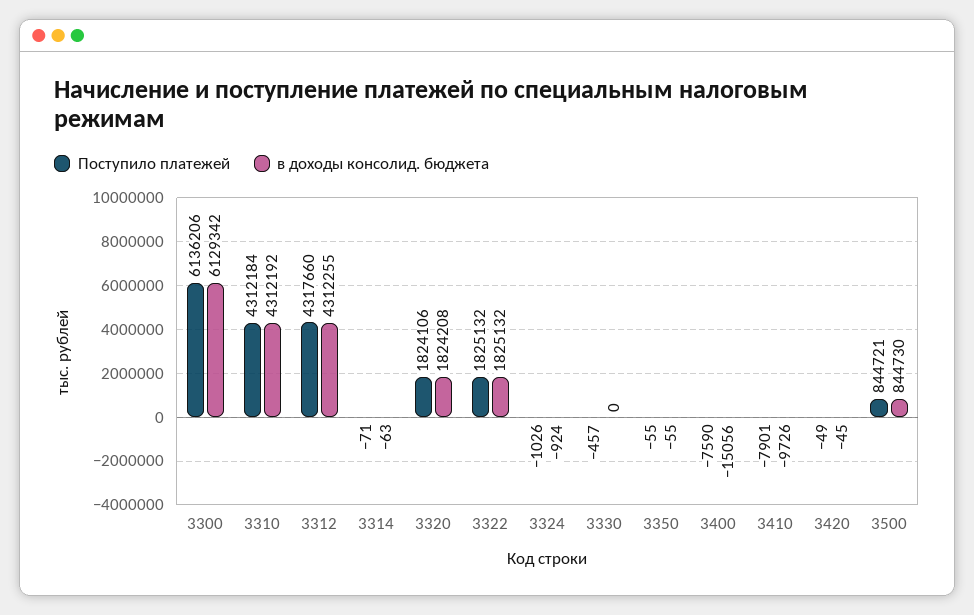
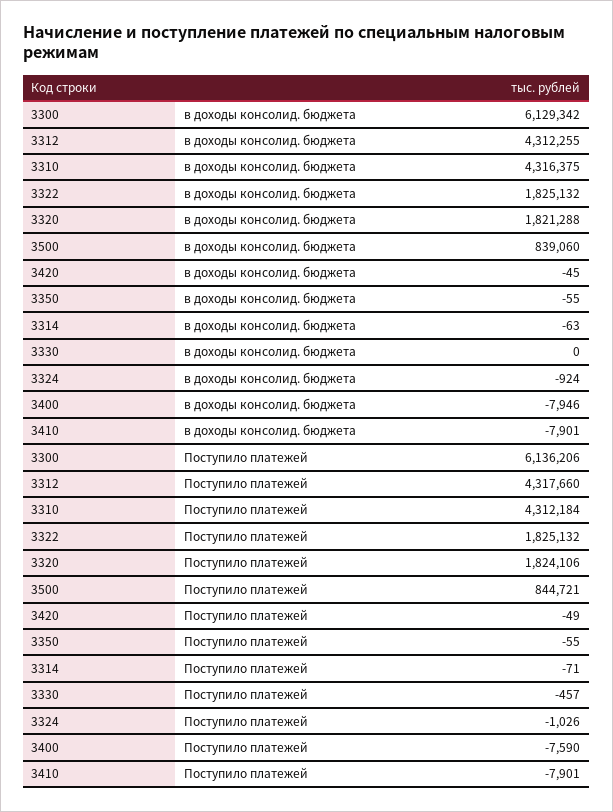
в доходы консолид. бюджета, 3310: 4312192 -> 4316375
в доходы консолид. бюджета, 3320: 1824208 -> 1821288
в доходы консолид. бюджета, 3400: -15056 -> -7946
в доходы консолид. бюджета, 3410: -9726 -> -7901
в доходы консолид. бюджета, 3500: 844730 -> 839060

